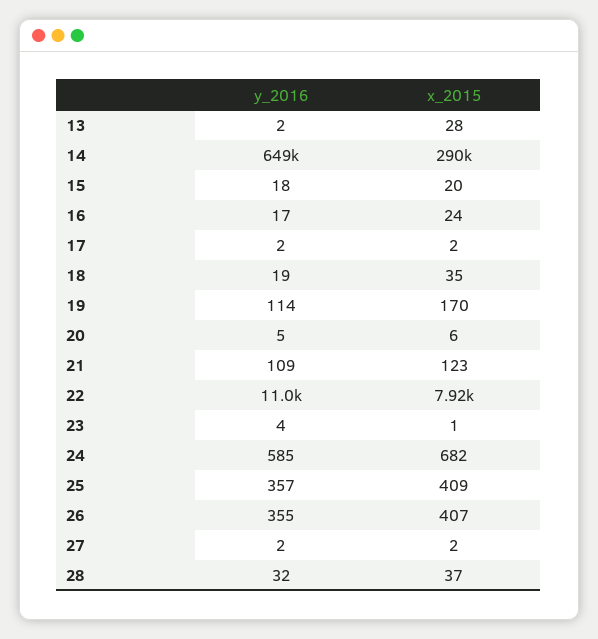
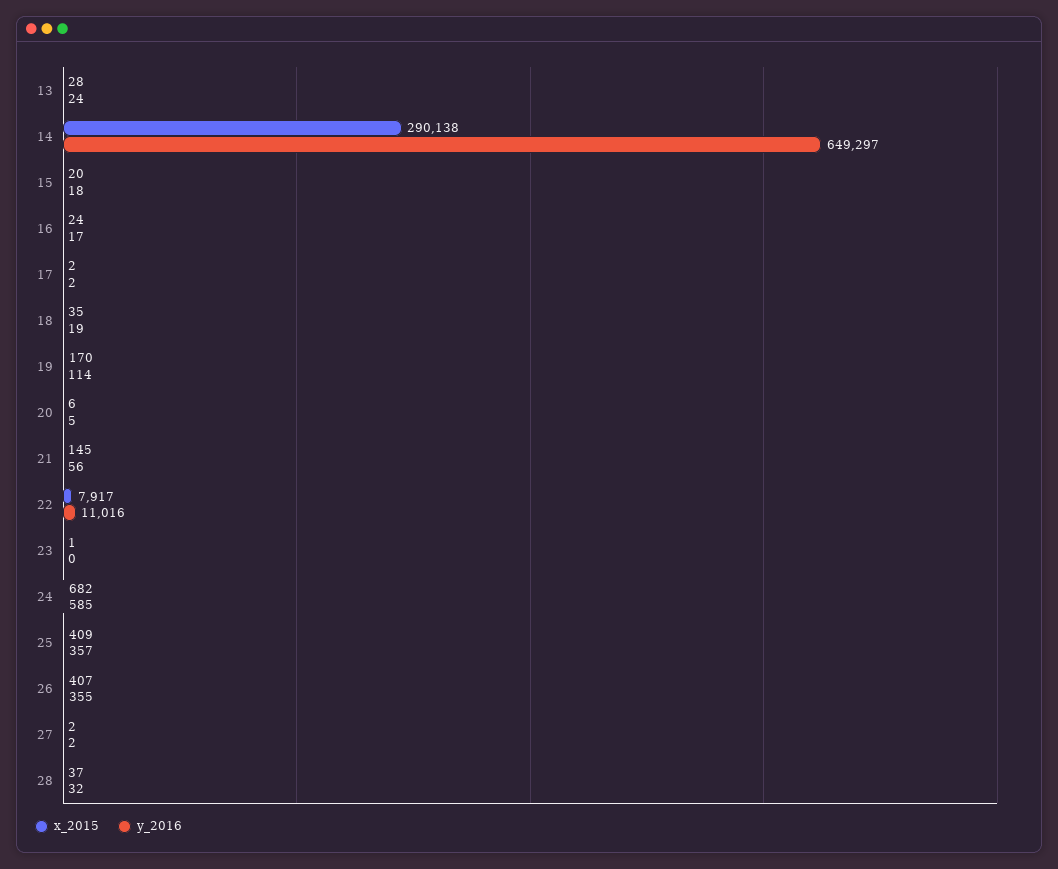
y_2016, 13: 2 -> 24
y_2016, 21: 109 -> 56
x_2015, 21: 123 -> 145
y_2016, 23: 4 -> 0

